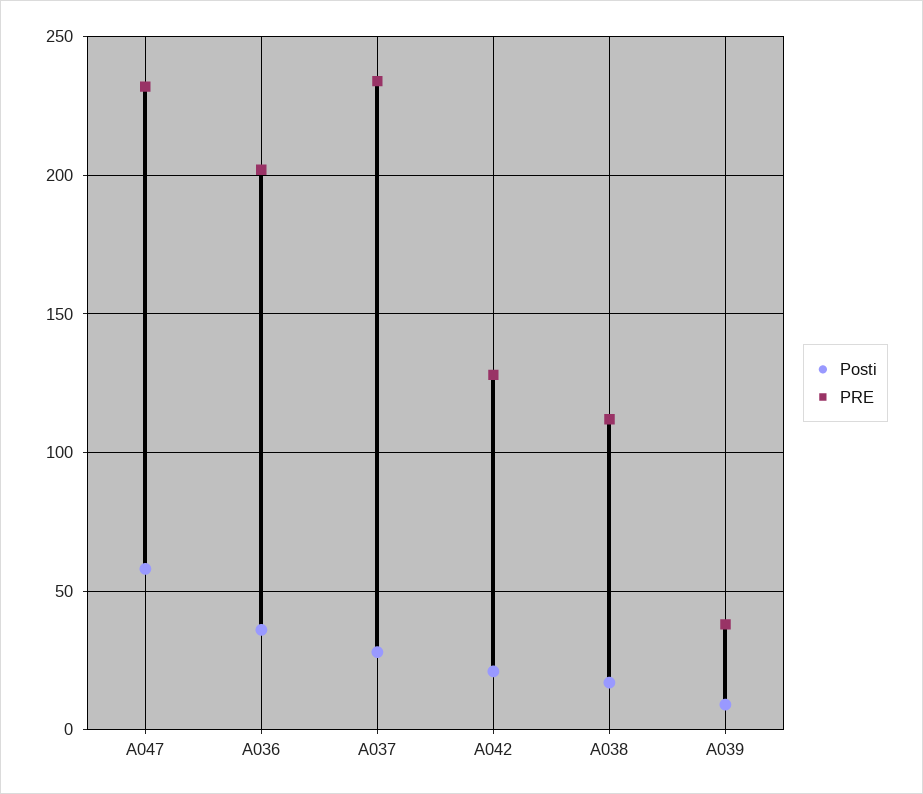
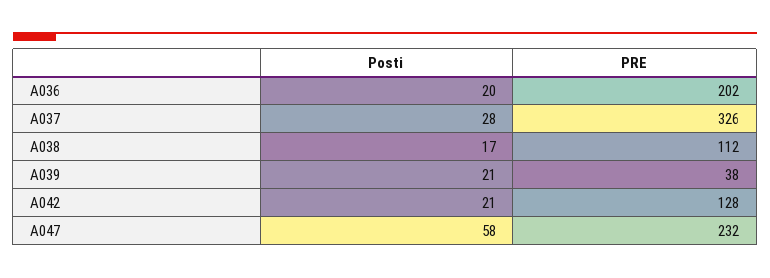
Posti, A036: 35 -> 20
PRE, A037: 235 -> 326
Posti, A039: 10 -> 21

